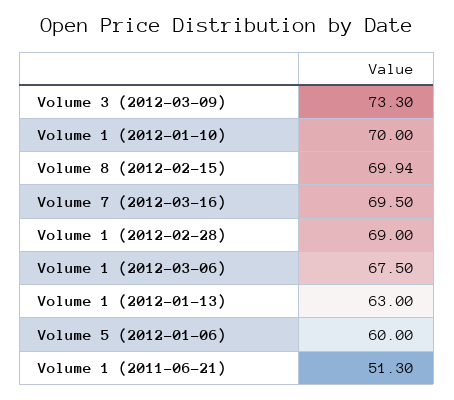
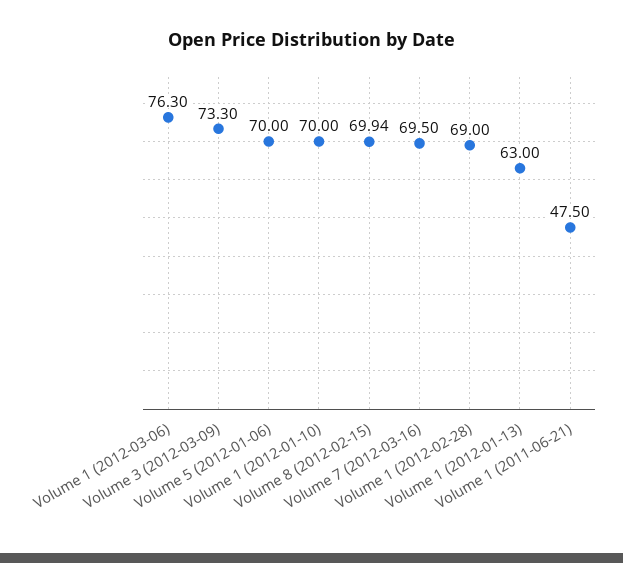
Volume 1 (2012-03-06): 67.5 -> 76.3
Volume 5 (2012-01-06): 60 -> 70
Volume 1 (2011-06-21): 51.3 -> 47.5

